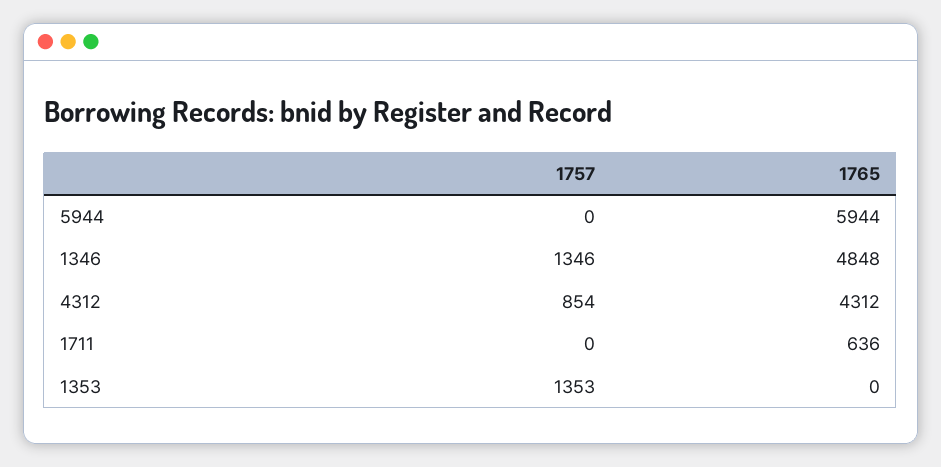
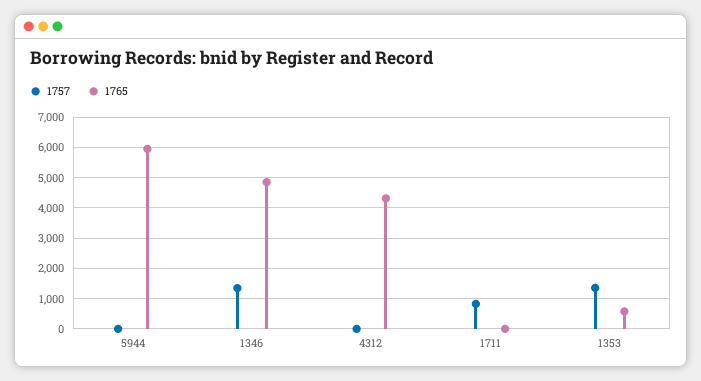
1757, 4312: 854 -> 0
1757, 1711: 0 -> 800
1765, 1711: 636 -> 0
1765, 1353: 0 -> 600

